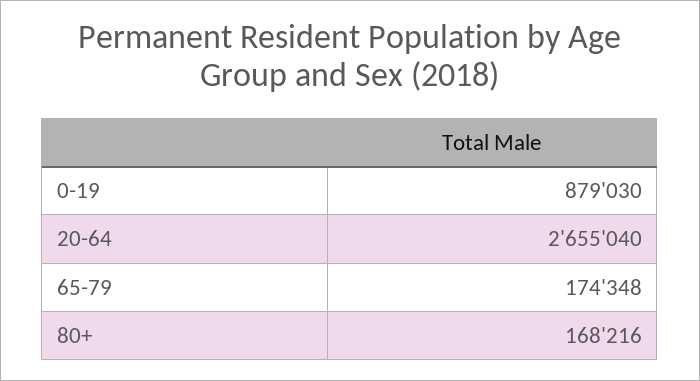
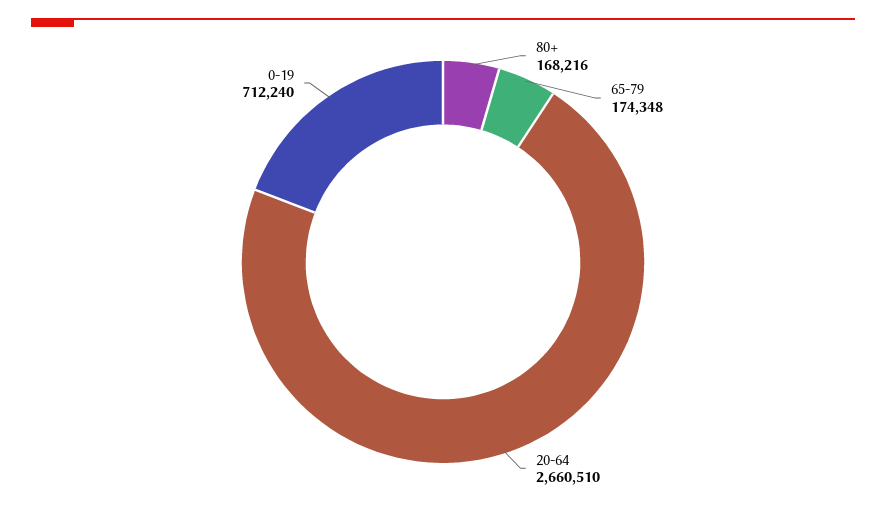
0-19: 879030 -> 712240
20-64: 2655040 -> 2660510

